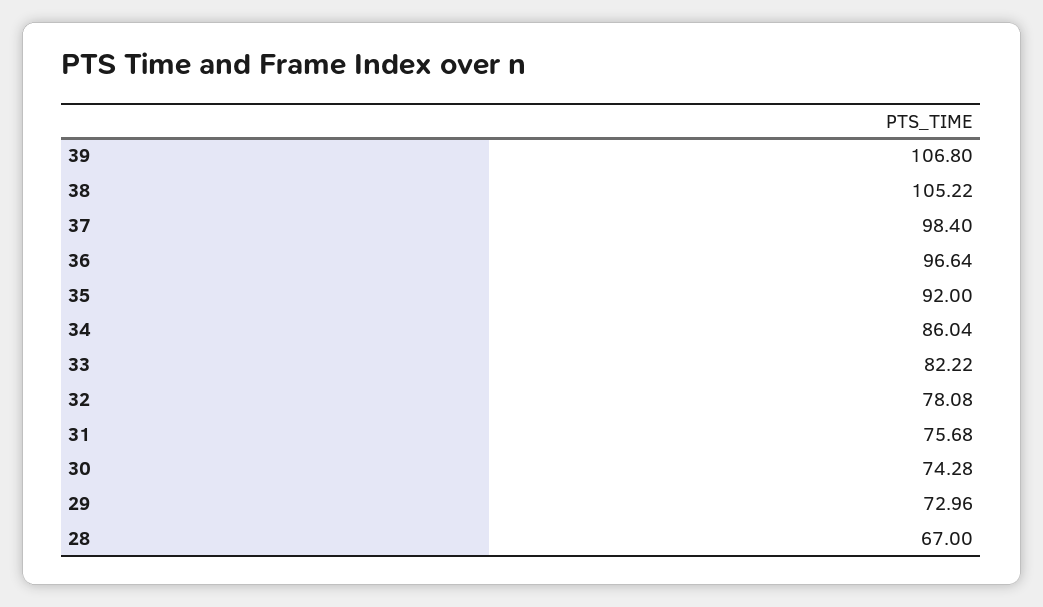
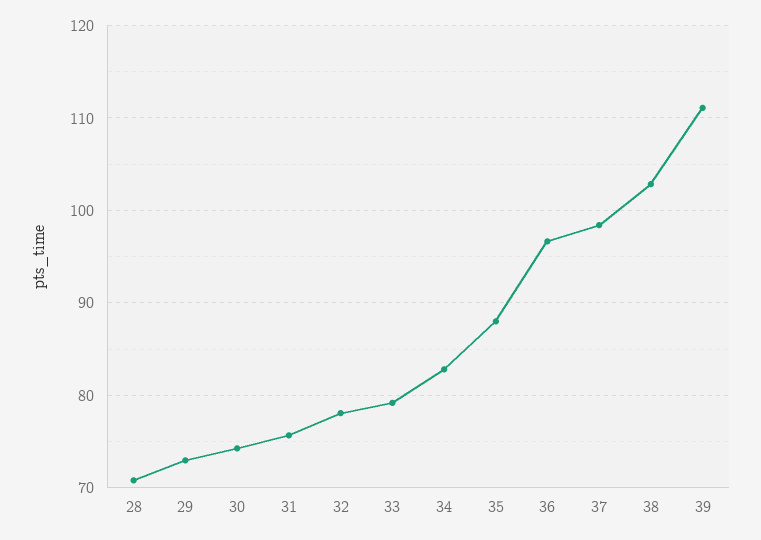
39: 106.8 -> 111
38: 105.22 -> 103
35: 92 -> 88
34: 86.04 -> 83
33: 82.22 -> 79
28: 67 -> 71

